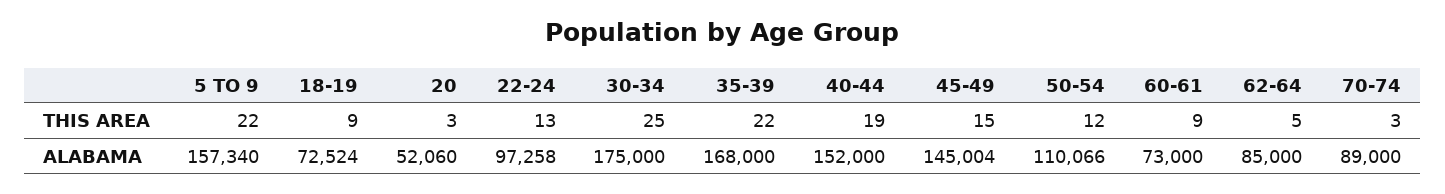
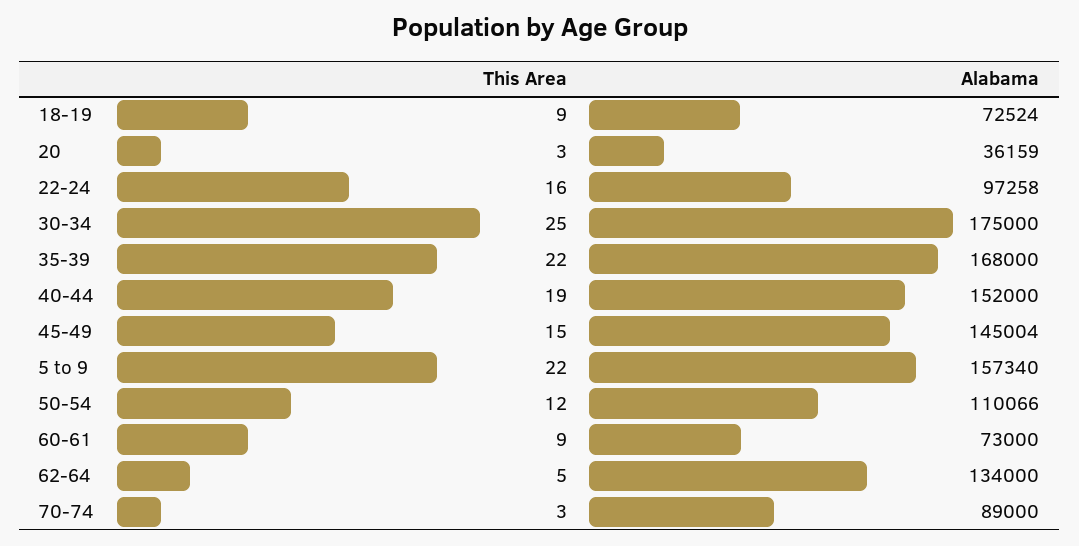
22-24, THIS AREA: 13 -> 16
20, ALABAMA: 52060 -> 36159
62-64, ALABAMA: 85000 -> 134000

